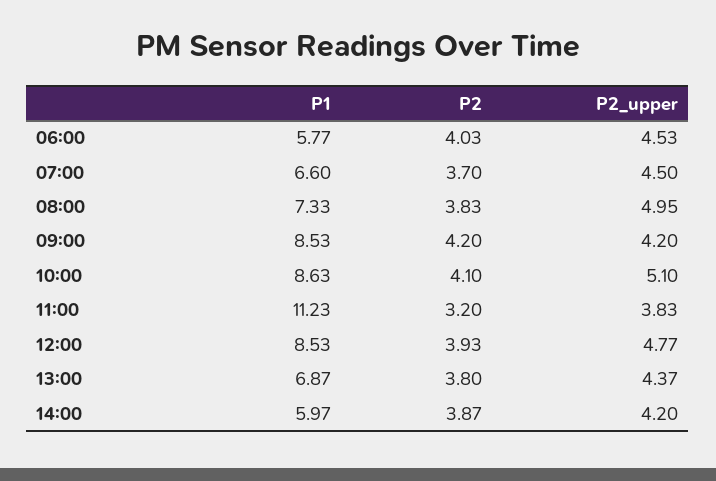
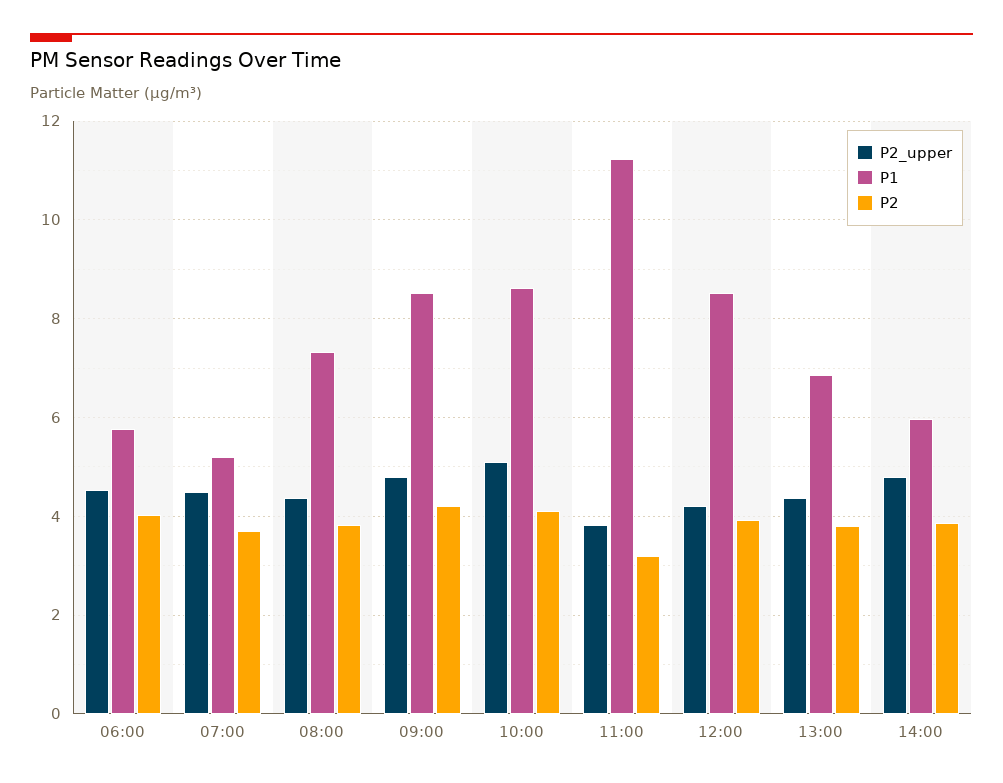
P1, 07:00: 6.6 -> 5.2
P2_upper, 08:00: 4.95 -> 4.4
P2_upper, 09:00: 4.2 -> 4.8
P2_upper, 12:00: 4.77 -> 4.2
P2_upper, 14:00: 4.2 -> 4.8

